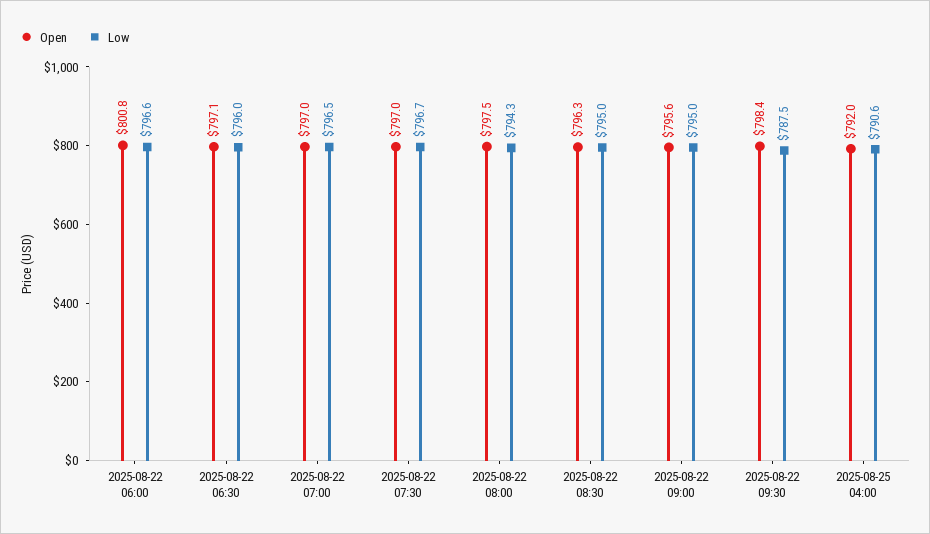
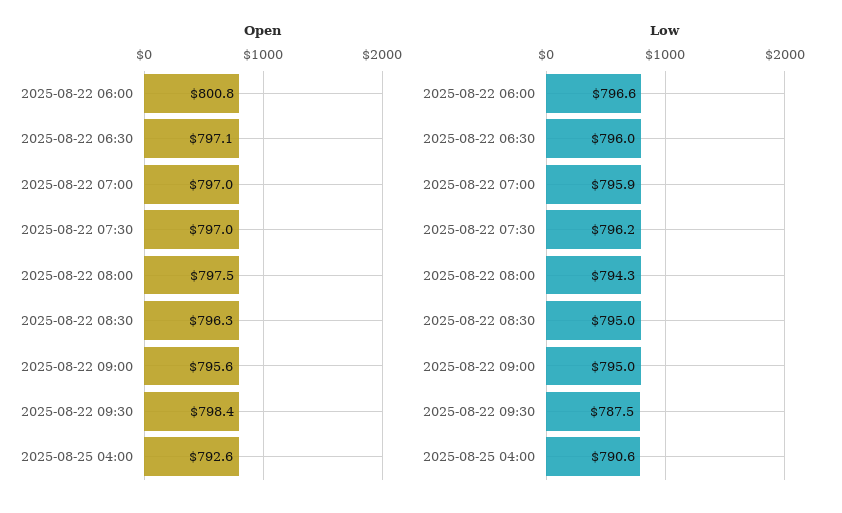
Low, 2025-08-22 07:00: 796.5 -> 795.9
Low, 2025-08-22 07:30: 796.7 -> 796.2
Open, 2025-08-25 04:00: 792 -> 792.6

